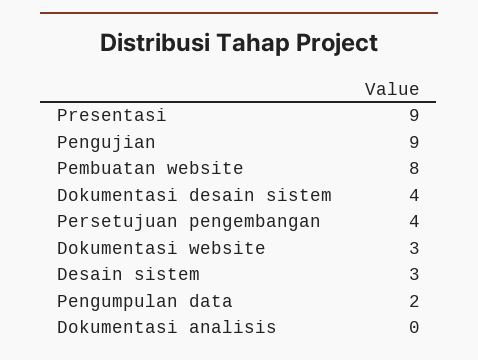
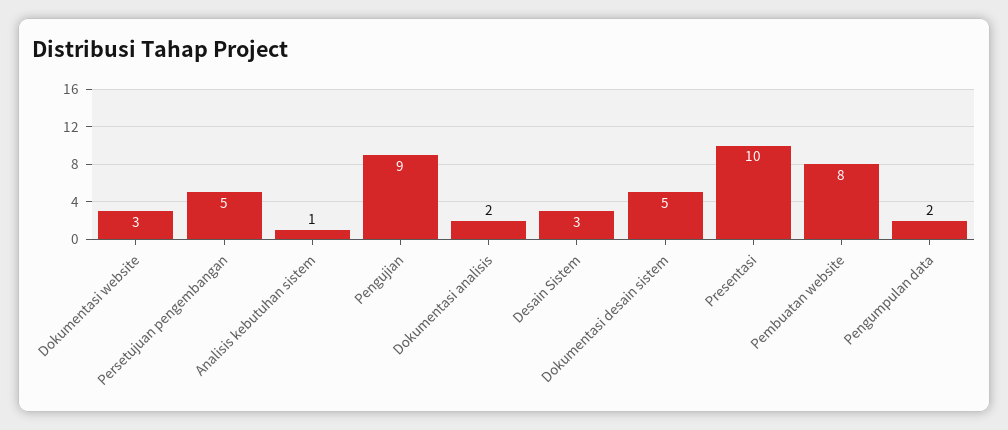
Presentasi: 9 -> 10
Dokumentasi desain sistem: 4 -> 5
Persetujuan pengembangan: 4 -> 5
Dokumentasi analisis: 0 -> 2
Analisis kebutuhan sistem: none -> 1

